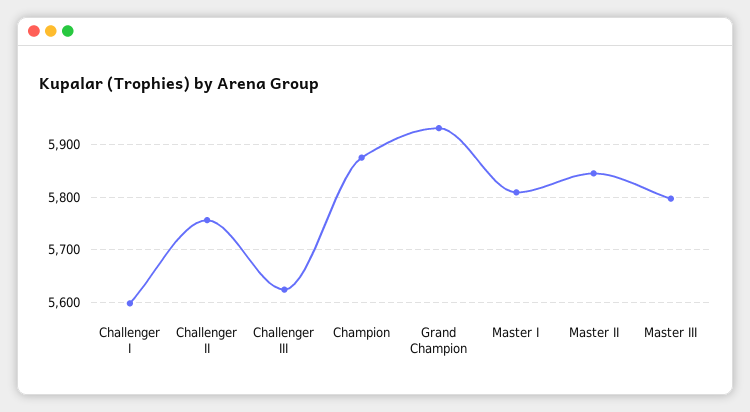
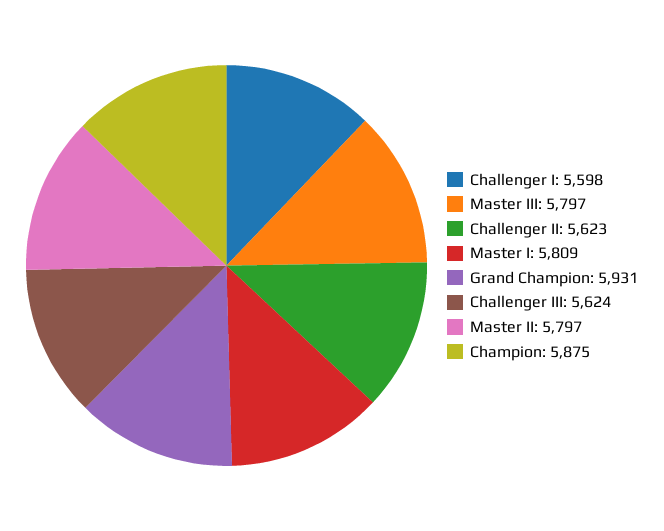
Challenger II: 5760 -> 5623
Master II: 5840 -> 5797

